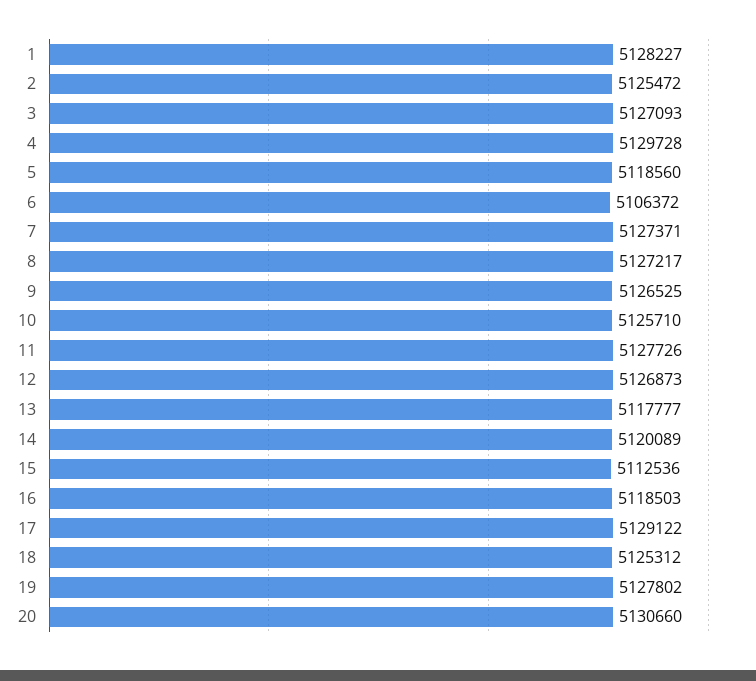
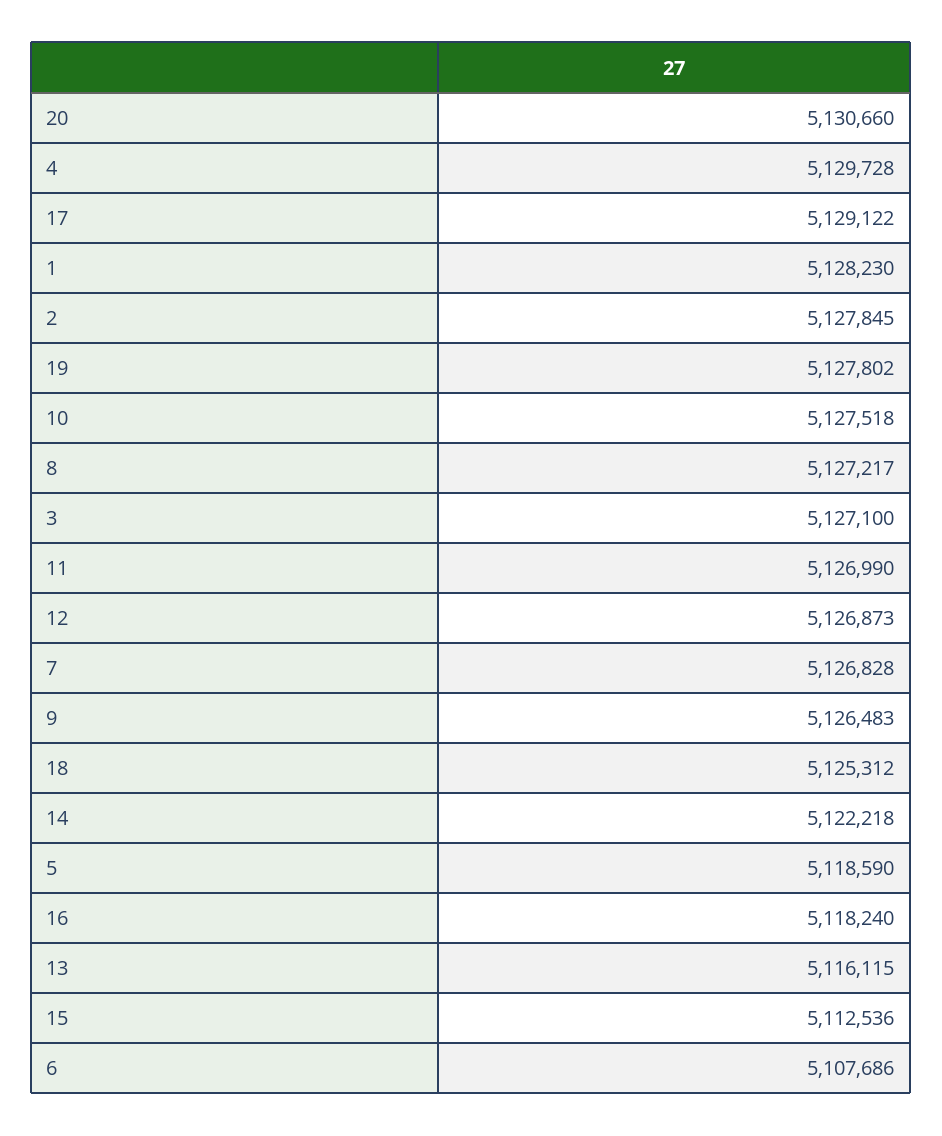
1: 5128227 -> 5128230
2: 5125472 -> 5127845
3: 5127093 -> 5127100
5: 5118560 -> 5118590
6: 5106372 -> 5107686
7: 5127371 -> 5126828
9: 5126525 -> 5126483
10: 5125710 -> 5127518
11: 5127726 -> 5126990
13: 5117777 -> 5116115
14: 5120089 -> 5122218
16: 5118503 -> 5118240

